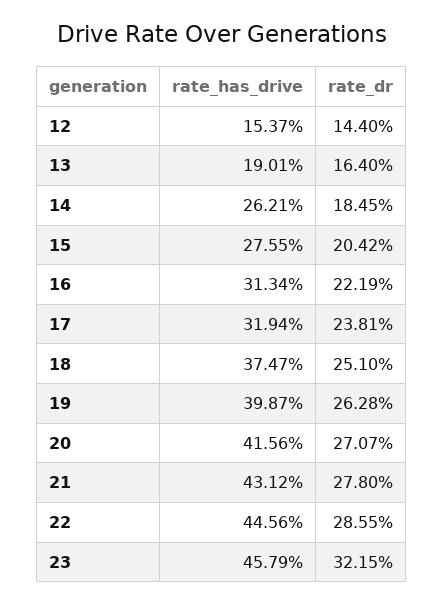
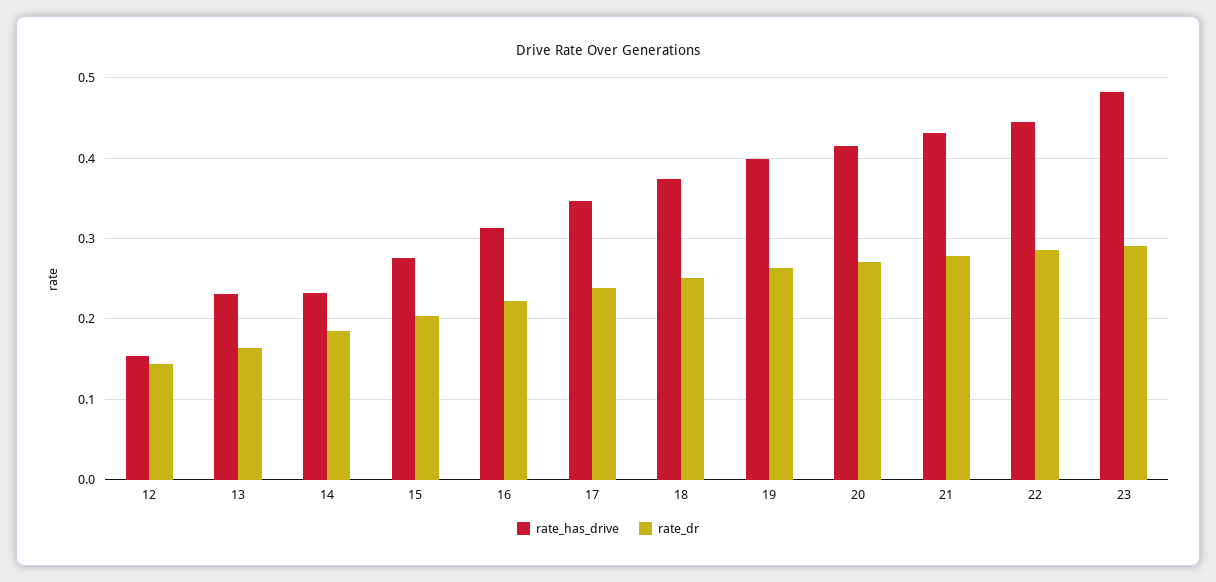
rate_has_drive, 13: 0.1901 -> 0.23
rate_has_drive, 14: 0.2621 -> 0.23
rate_has_drive, 17: 0.3194 -> 0.35
rate_has_drive, 23: 0.4579 -> 0.48
rate_dr, 23: 0.3215 -> 0.29

